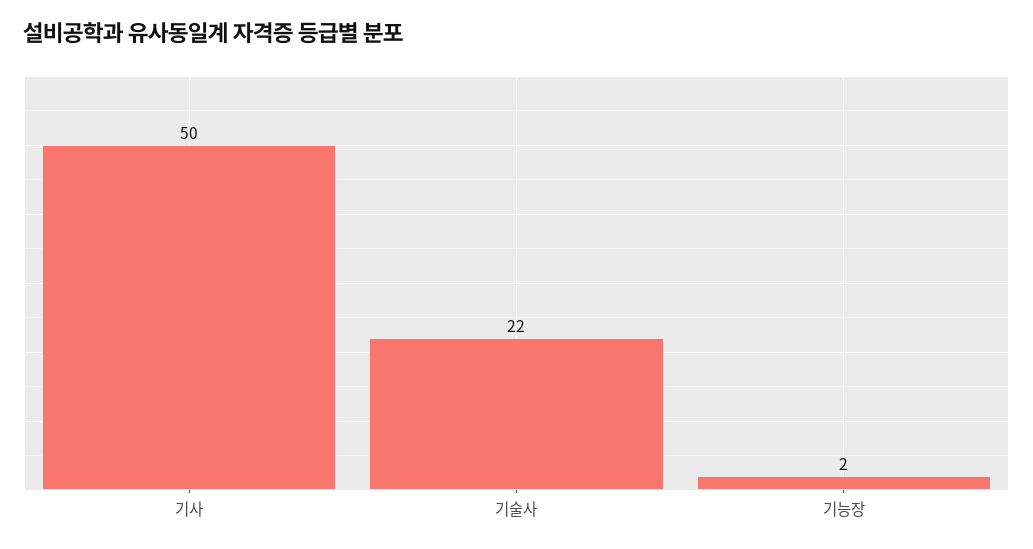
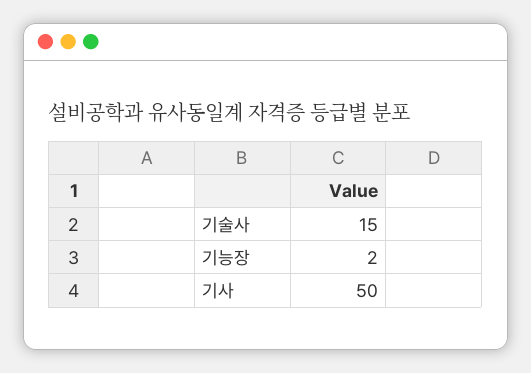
기술사: 22 -> 15

